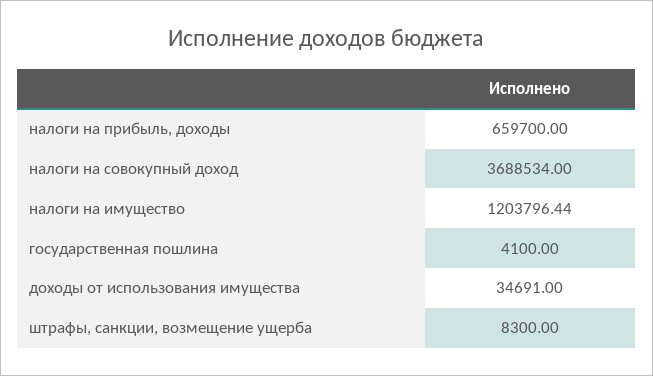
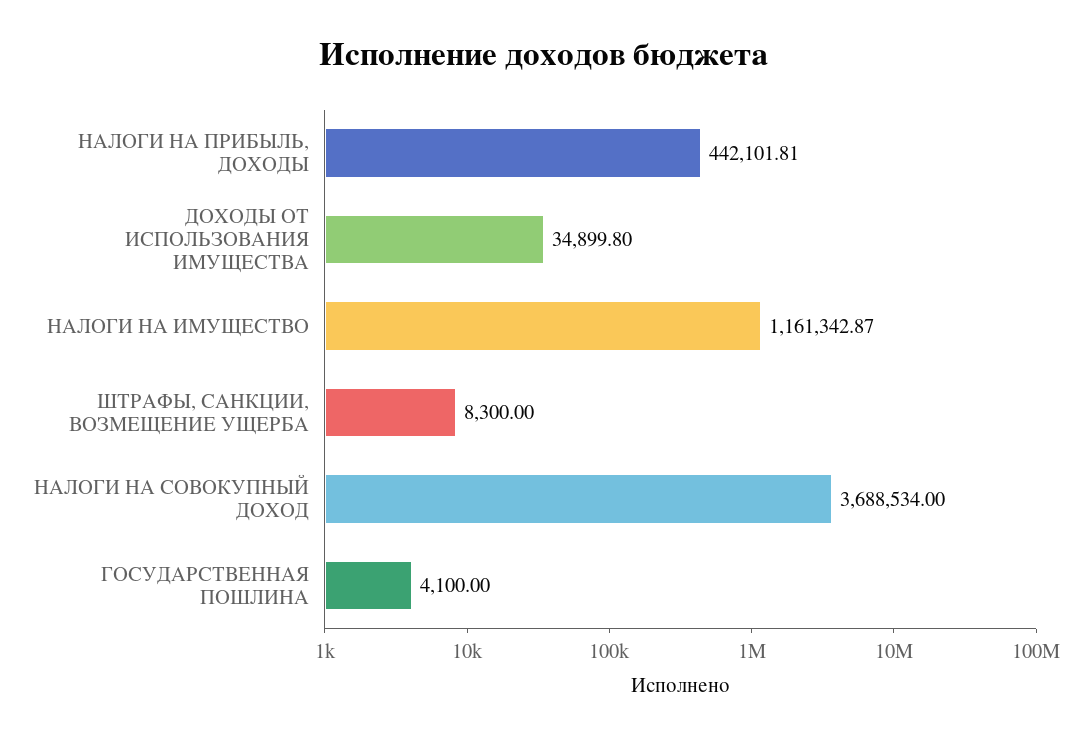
налоги на прибыль, доходы: 659700 -> 442101.81
налоги на имущество: 1203796.44 -> 1161342.87
доходы от использования имущества: 34691 -> 34899.8

